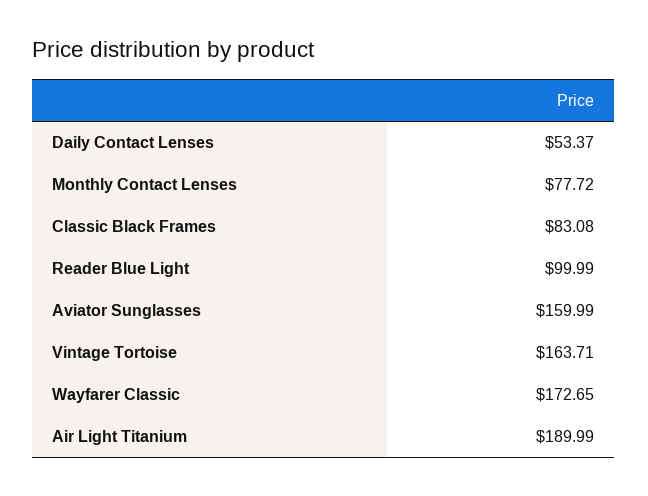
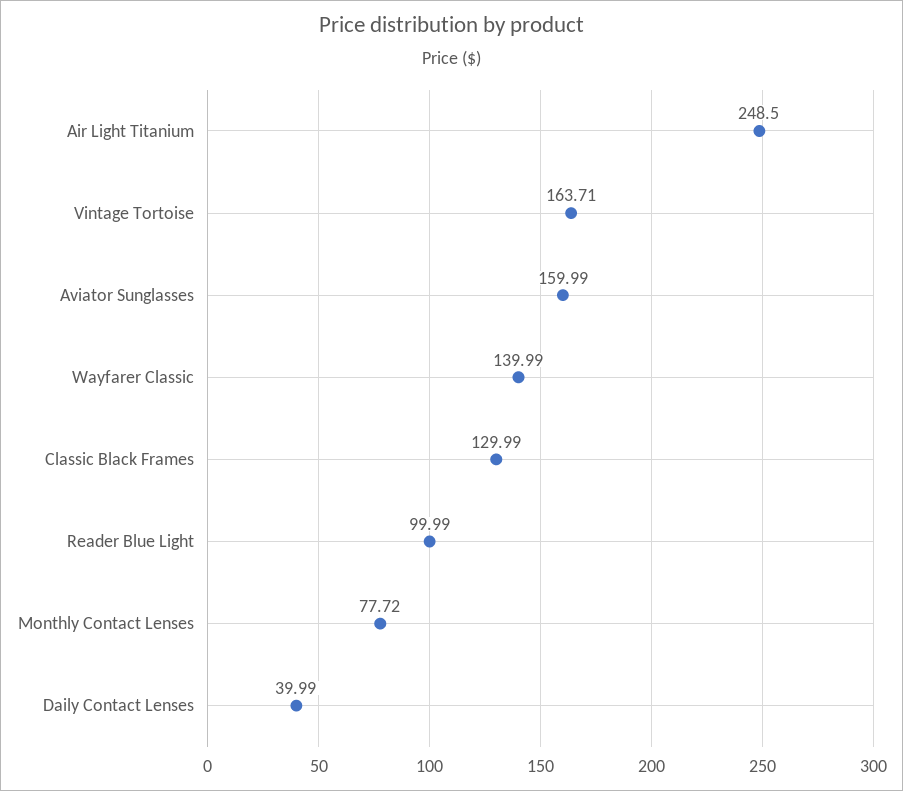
Daily Contact Lenses: 53.37 -> 39.99
Classic Black Frames: 83.08 -> 129.99
Wayfarer Classic: 172.65 -> 139.99
Air Light Titanium: 189.99 -> 248.5

